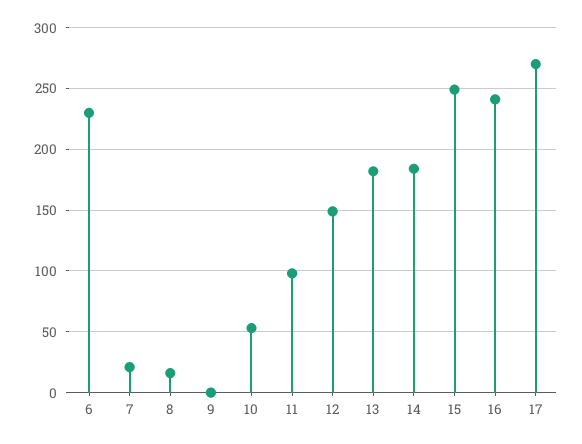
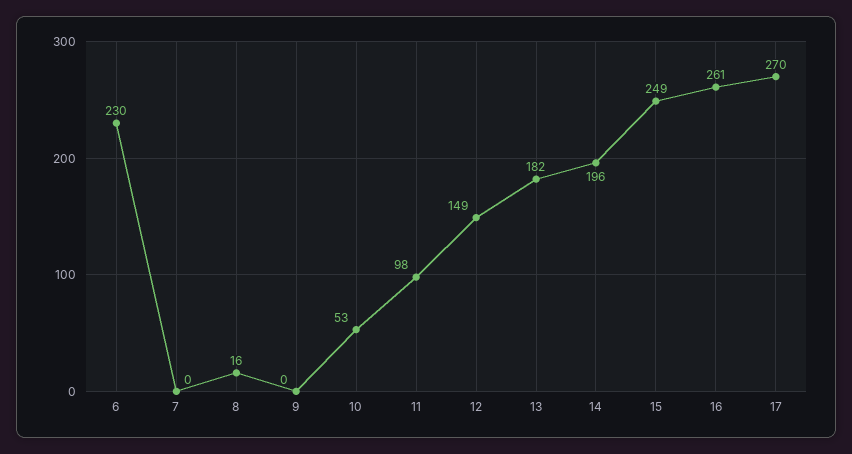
7: 20 -> 0
14: 185 -> 196
16: 240 -> 261

